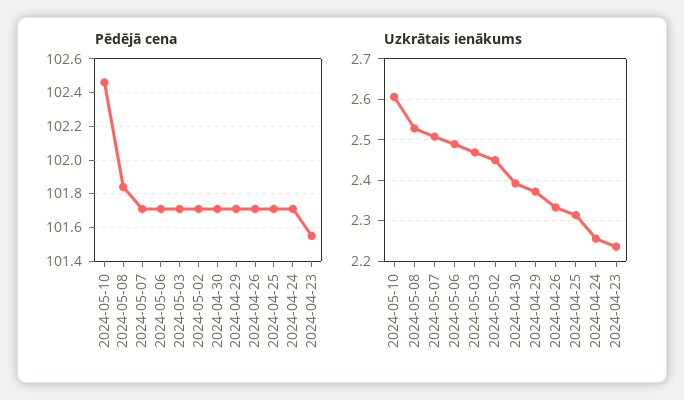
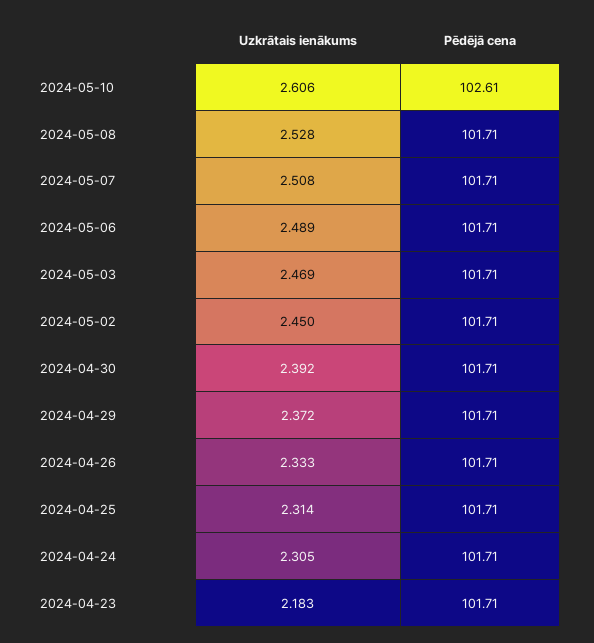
Pēdējā cena, 2024-05-10: 102.45 -> 102.61
Pēdējā cena, 2024-05-08: 101.85 -> 101.71
Pēdējā cena, 2024-04-23: 101.55 -> 101.71
Uzkrātais ienākums, 2024-04-24: 2.26 -> 2.305
Uzkrātais ienākums, 2024-04-23: 2.24 -> 2.183

